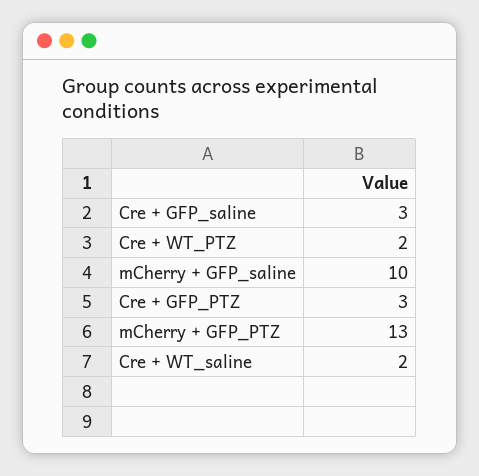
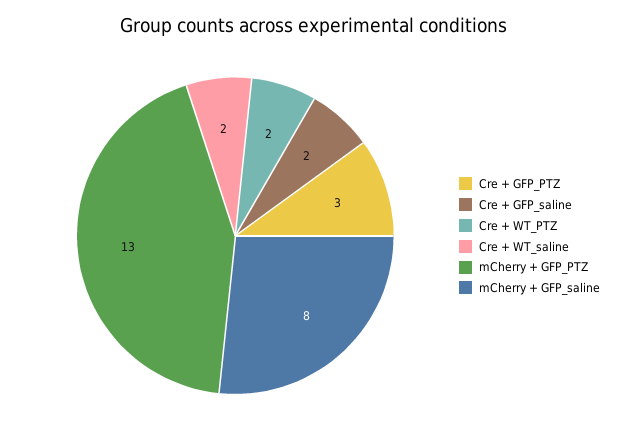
Cre + GFP_saline: 3 -> 2
mCherry + GFP_saline: 10 -> 8

